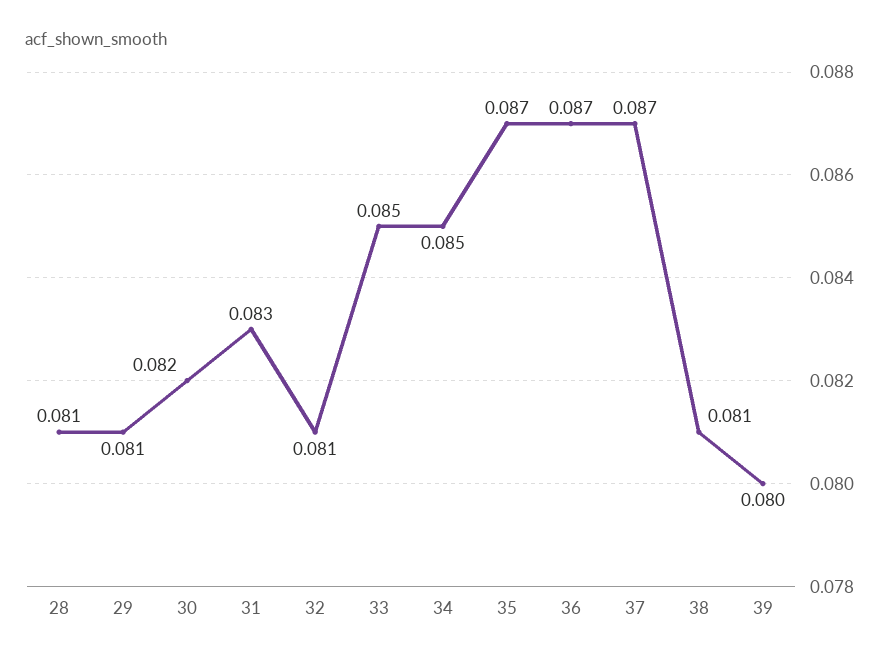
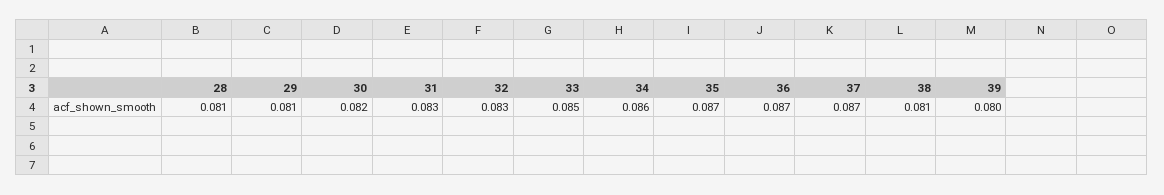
32: 0.081 -> 0.083
34: 0.085 -> 0.086

